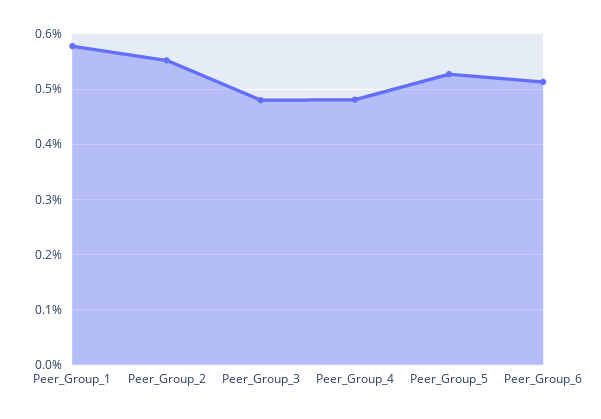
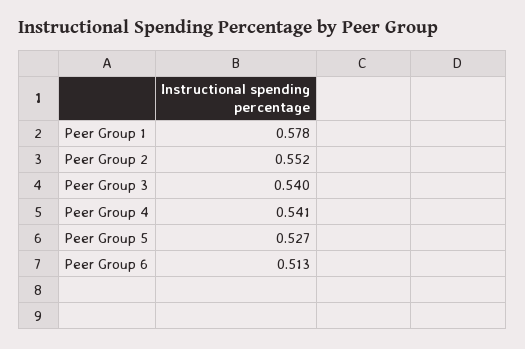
Peer_Group_3: 0.48 -> 0.54
Peer_Group_4: 0.48 -> 0.541

